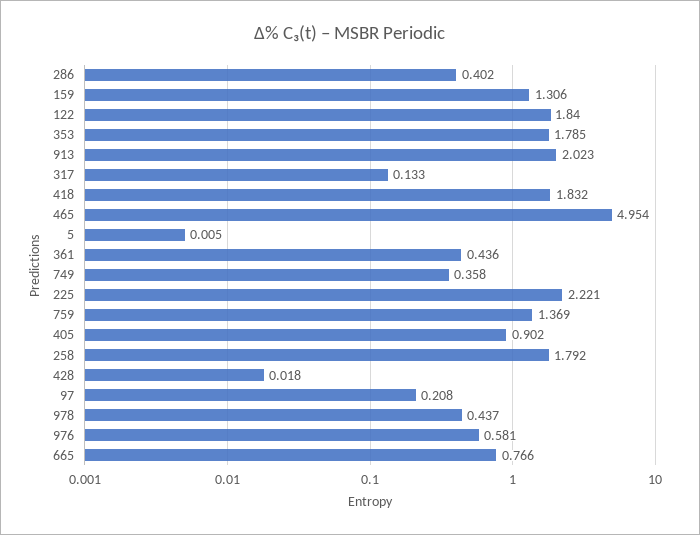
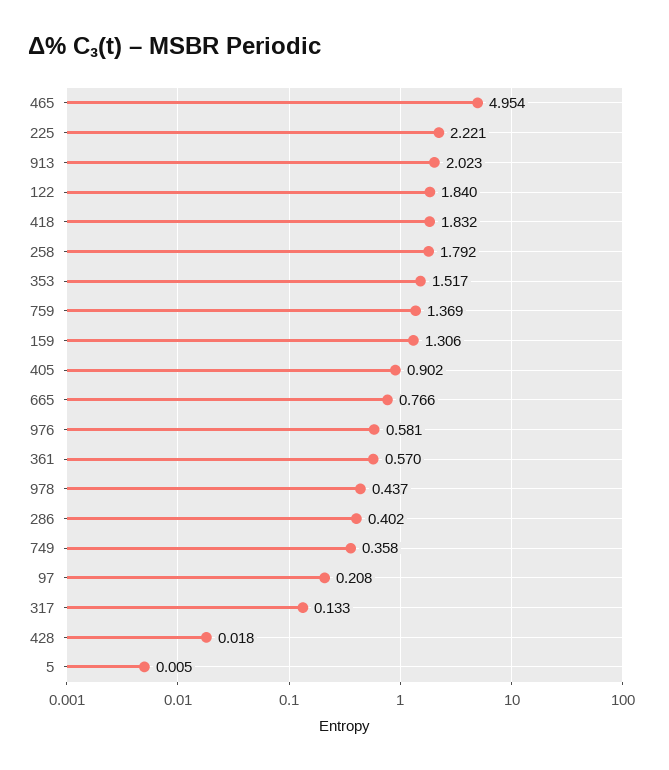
353: 1.785 -> 1.517
361: 0.436 -> 0.57

